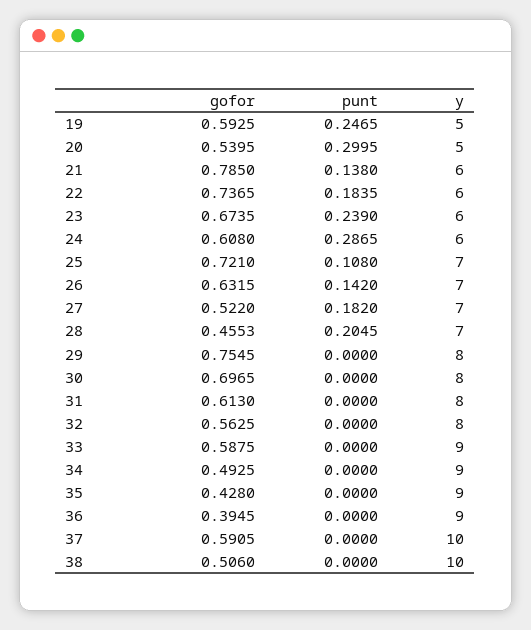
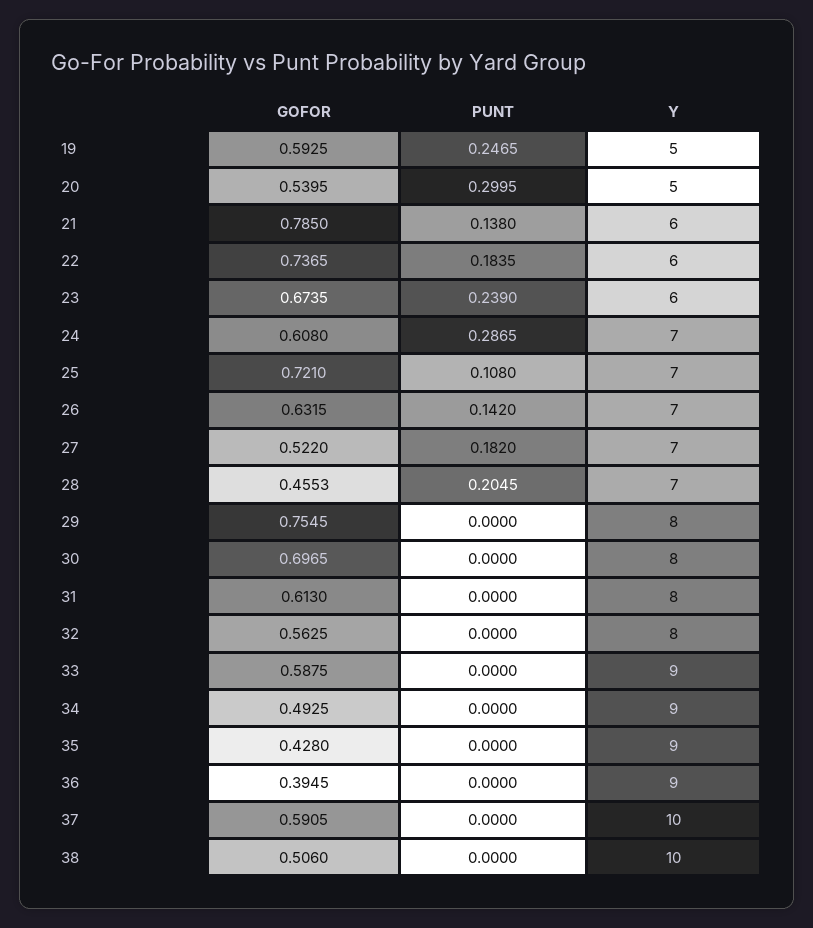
y, 24: 6 -> 7

